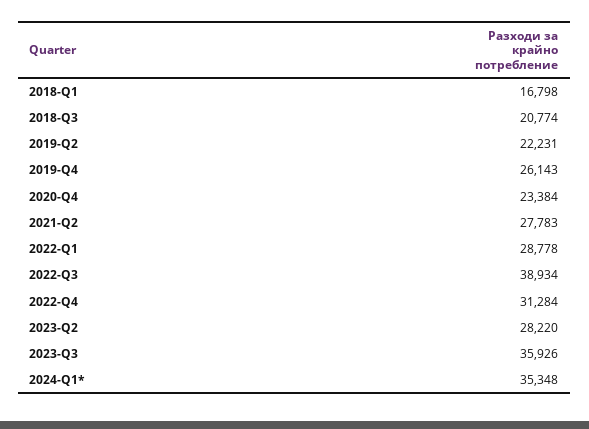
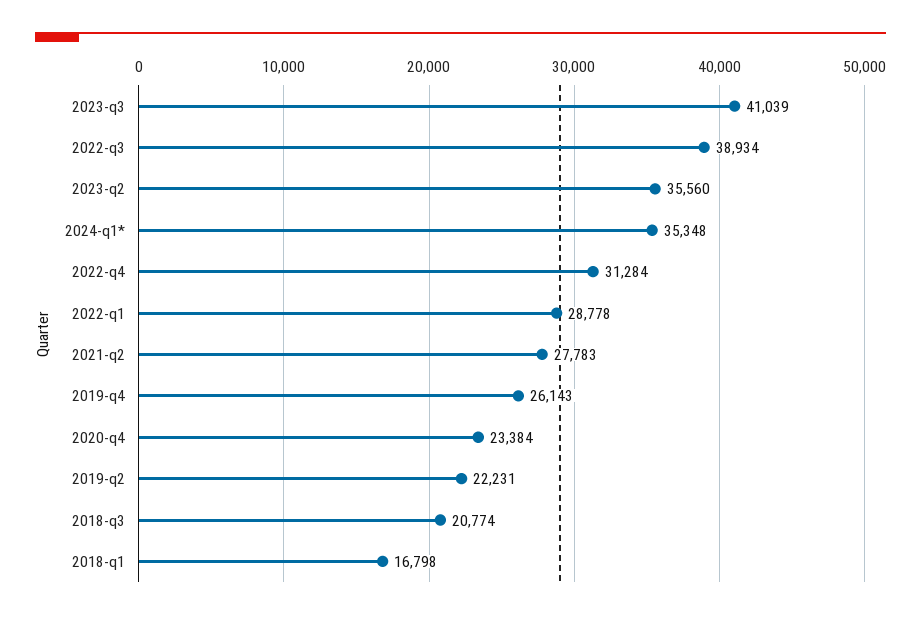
2023-Q2: 28220 -> 35560
2023-Q3: 35926 -> 41039

